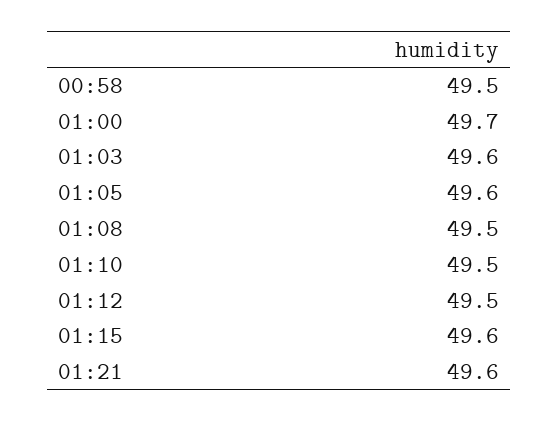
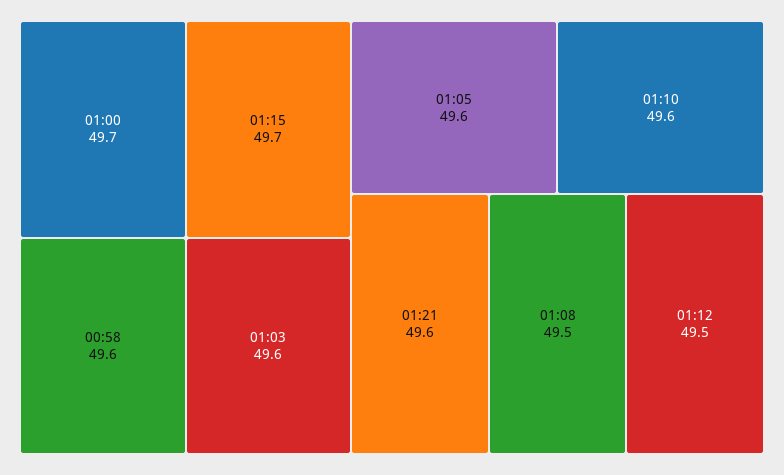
00:58: 49.5 -> 49.6
01:10: 49.5 -> 49.6
01:15: 49.6 -> 49.7

